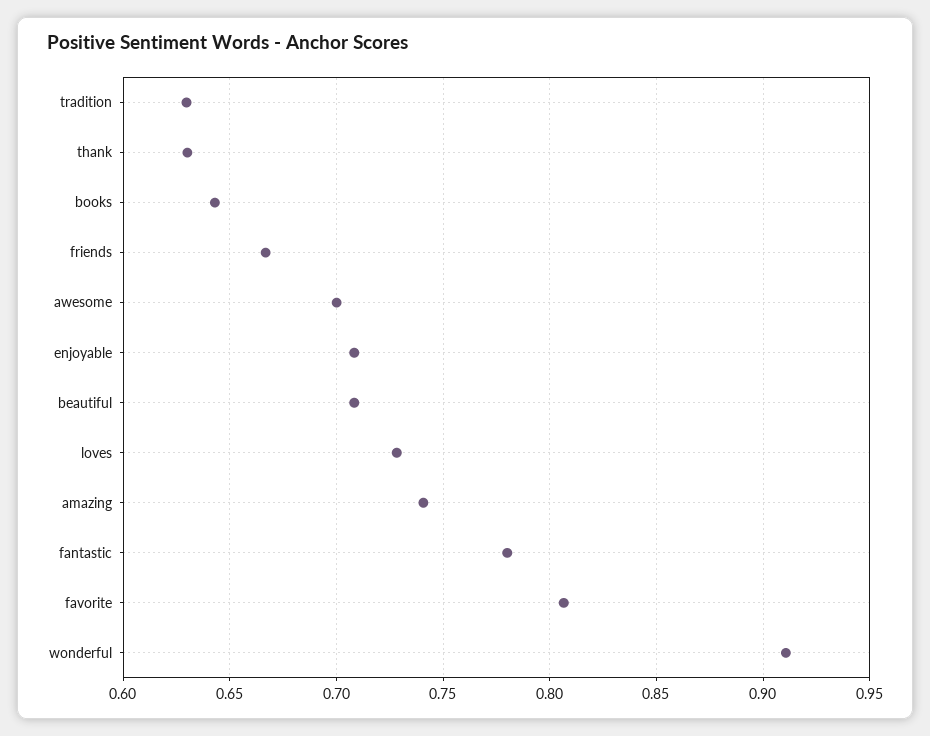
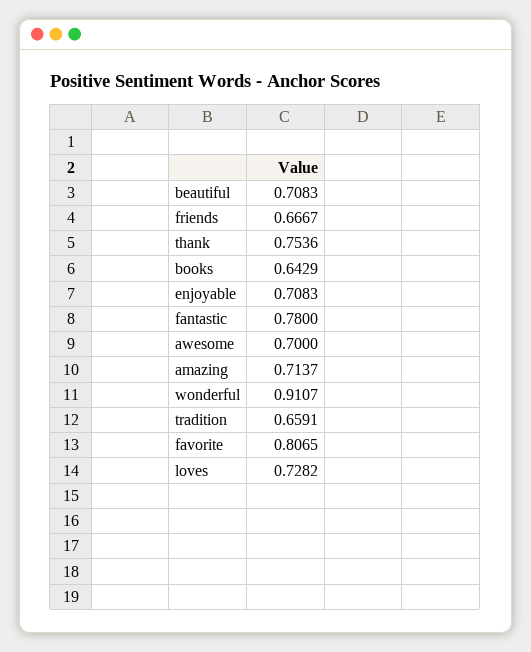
tradition: 0.63 -> 0.6591
thank: 0.63 -> 0.7536
amazing: 0.74 -> 0.7137

